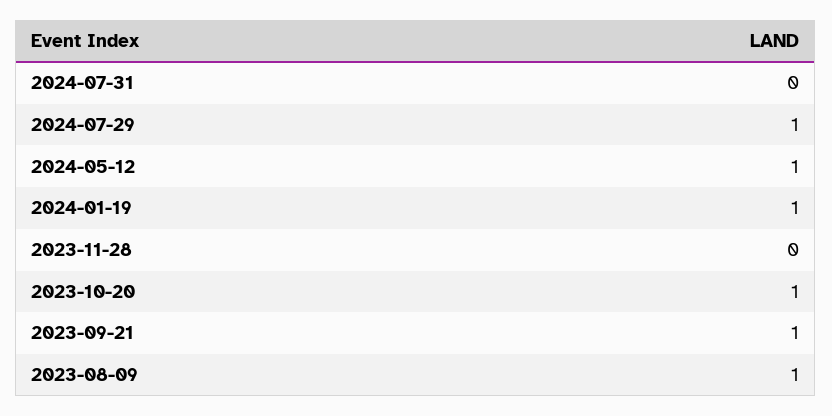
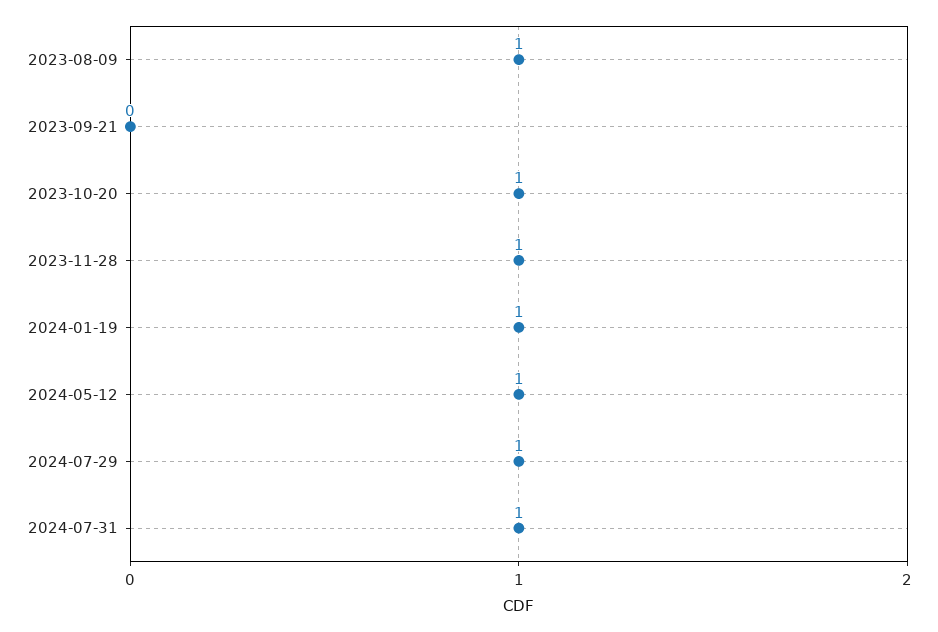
2024-07-31: 0 -> 1
2023-11-28: 0 -> 1
2023-09-21: 1 -> 0

